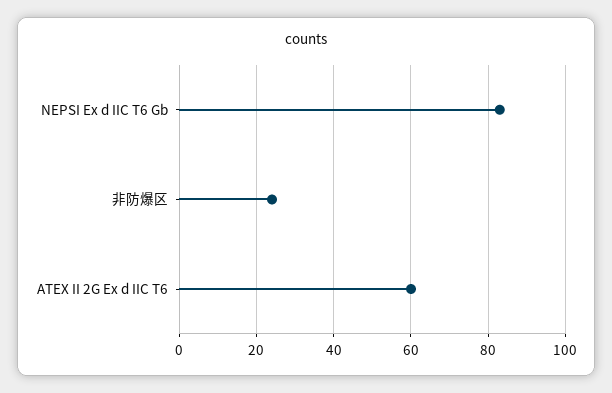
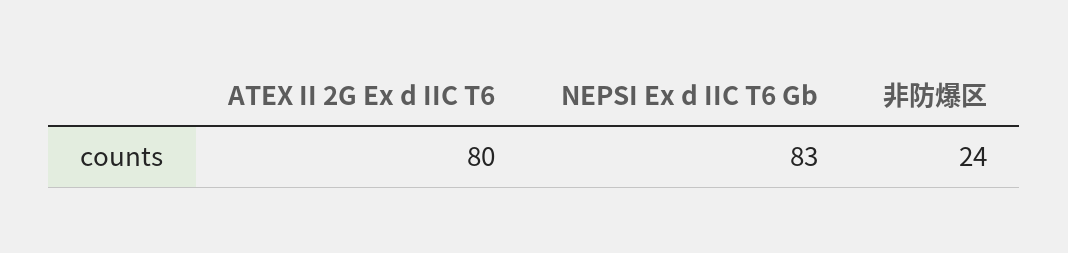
ATEX II 2G Ex d IIC T6: 60 -> 80

